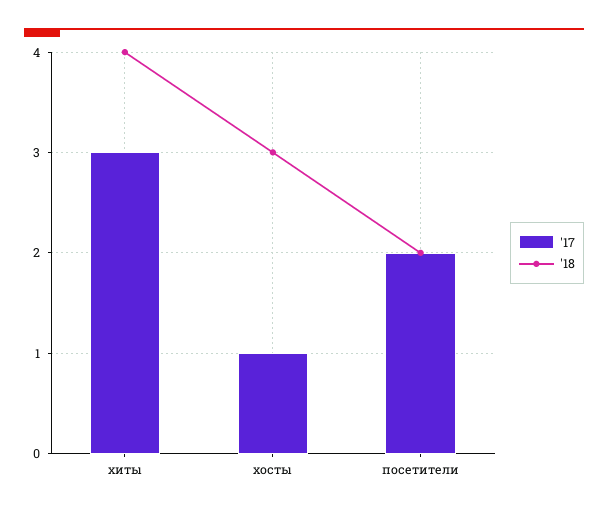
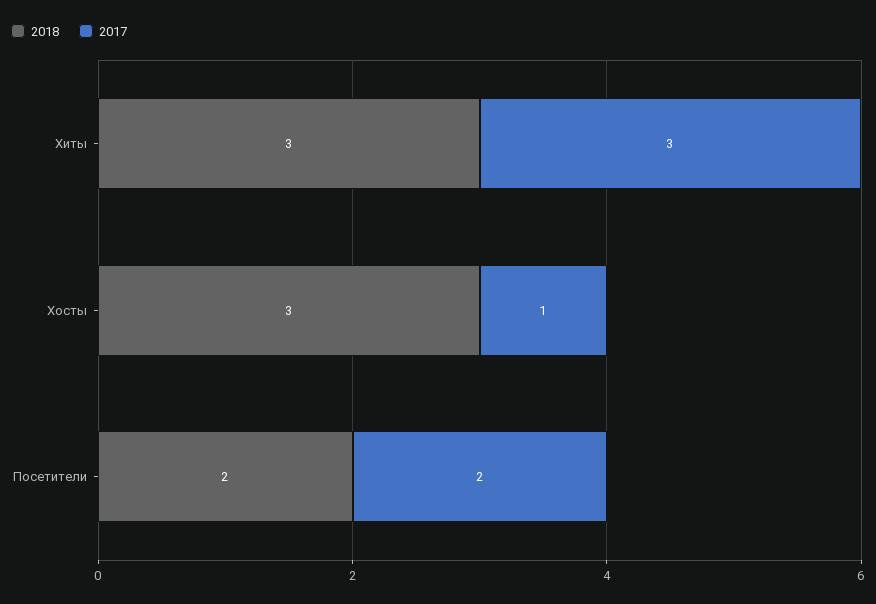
'18, хиты: 4 -> 3

